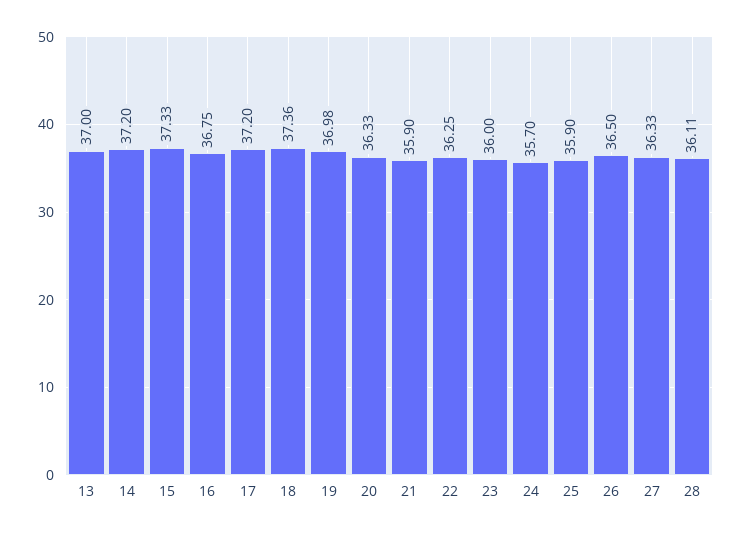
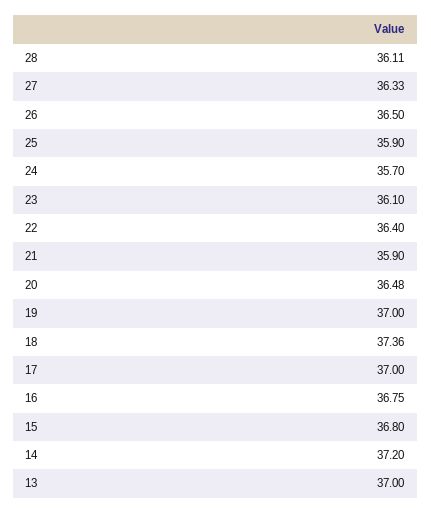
15: 37.33 -> 36.8
17: 37.2 -> 37
19: 36.98 -> 37
20: 36.33 -> 36.48
22: 36.25 -> 36.4
23: 36 -> 36.1

